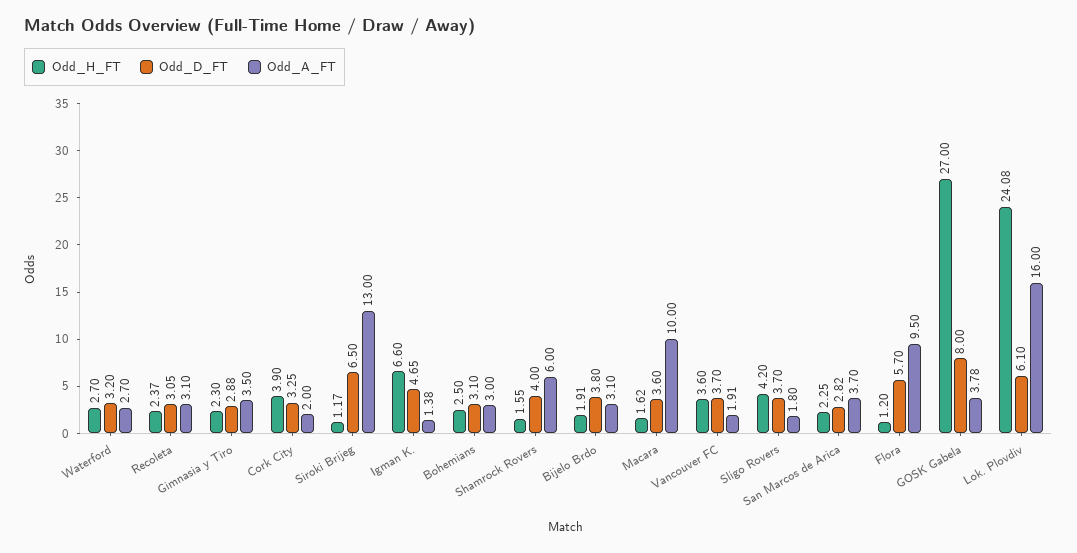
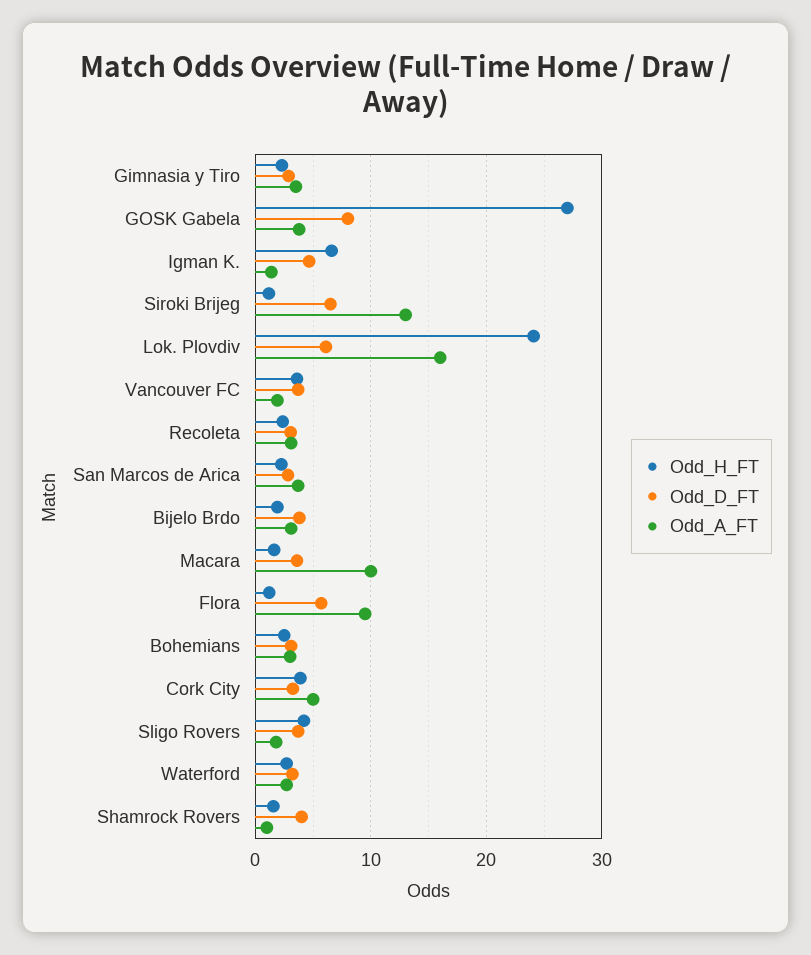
Odd_A_FT, Cork City: 2 -> 5
Odd_A_FT, Shamrock Rovers: 6 -> 1

